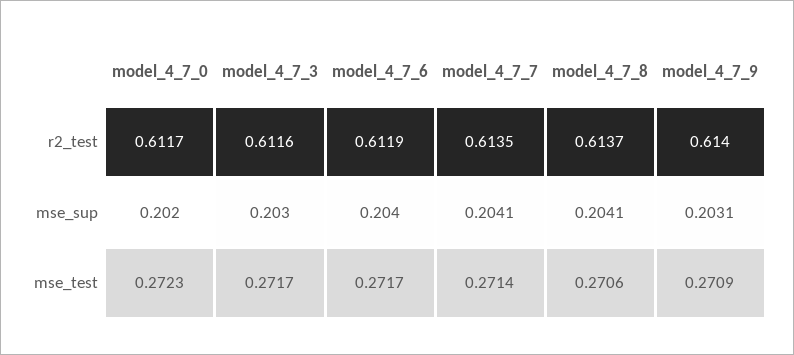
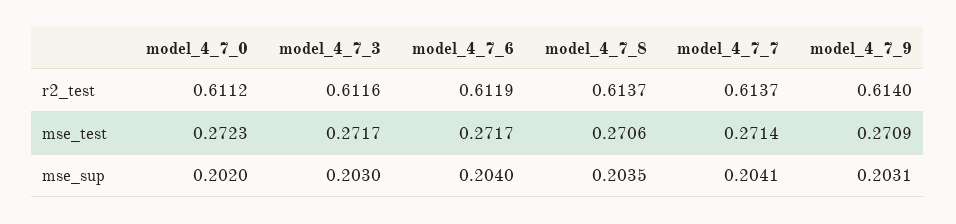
model_4_7_0, r2_test: 0.6117 -> 0.6112
model_4_7_7, r2_test: 0.6135 -> 0.6137
model_4_7_8, mse_sup: 0.2041 -> 0.2035

